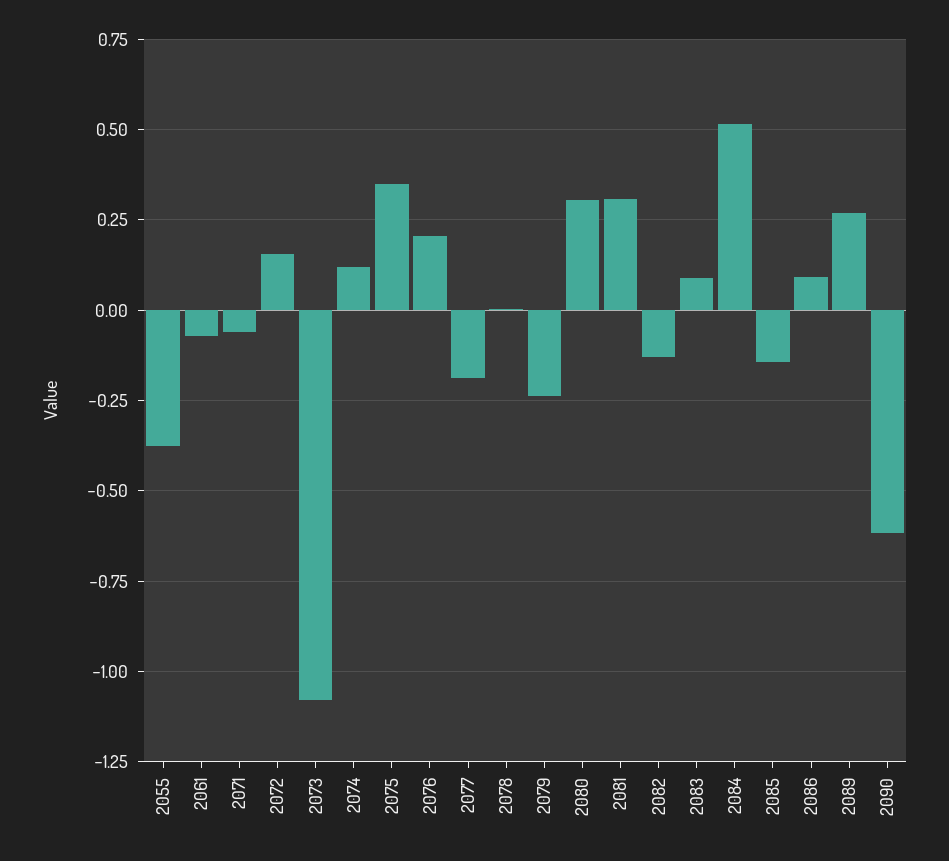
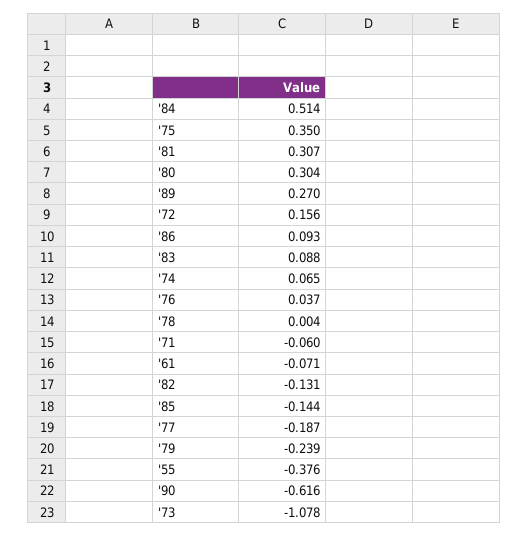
2074: 0.125 -> 0.065
2076: 0.2 -> 0.037

